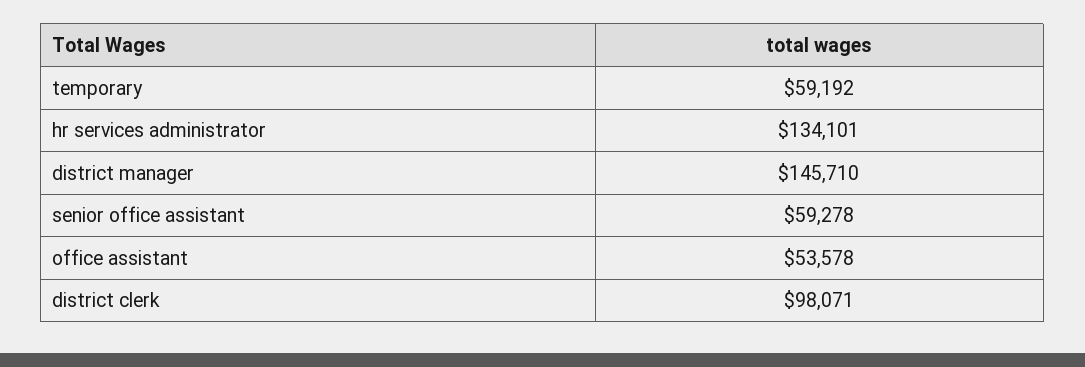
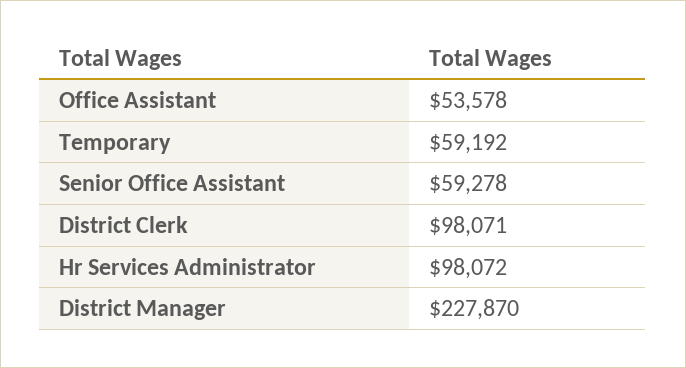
hr services administrator: 134101 -> 98072
district manager: 145710 -> 227870

